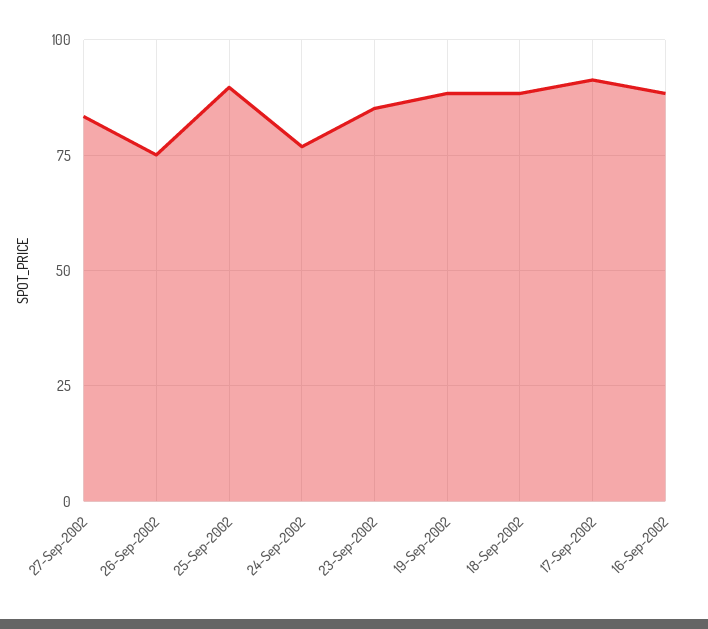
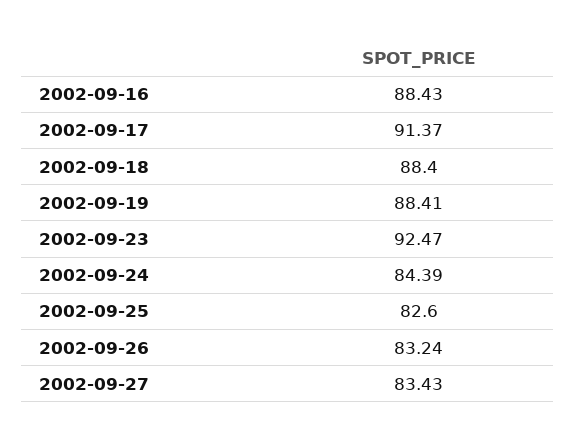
26-Sep-2002: 75 -> 83.24
25-Sep-2002: 90 -> 82.6
24-Sep-2002: 77.5 -> 84.39
23-Sep-2002: 85 -> 92.47

